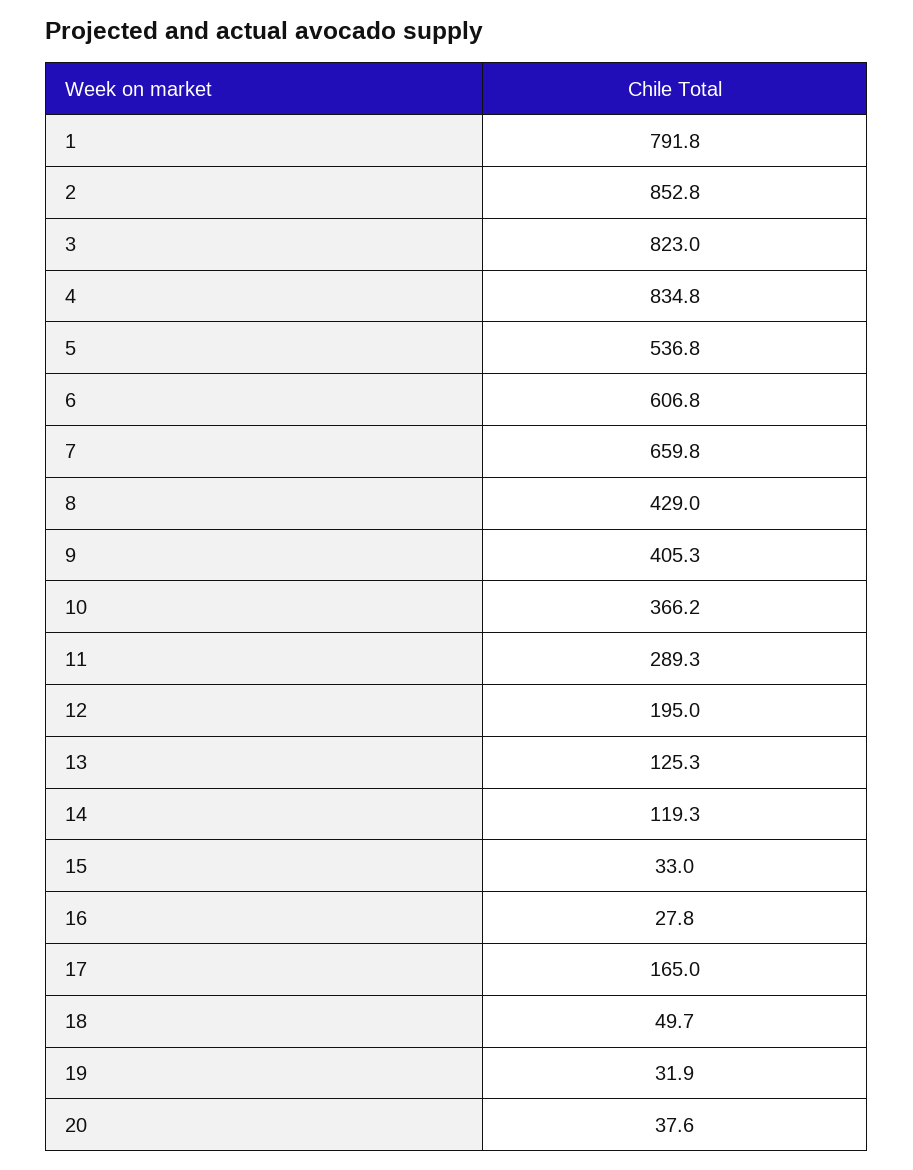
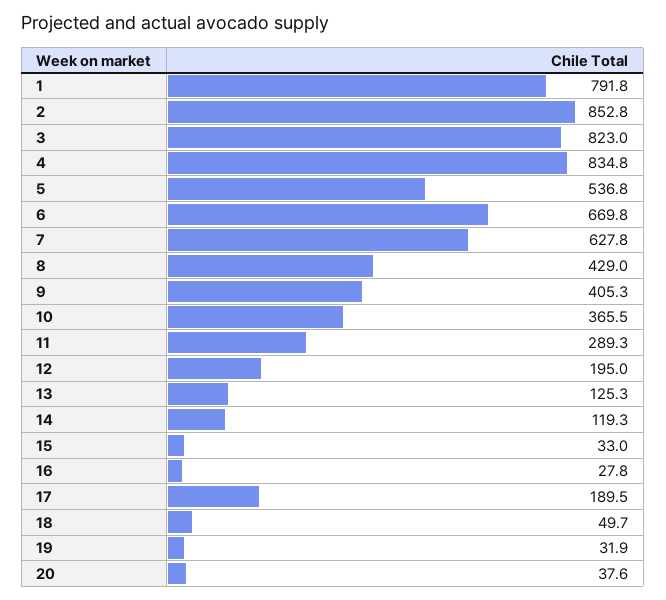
6: 606.8 -> 669.8
7: 659.8 -> 627.8
10: 366.2 -> 365.5
17: 165 -> 189.5

